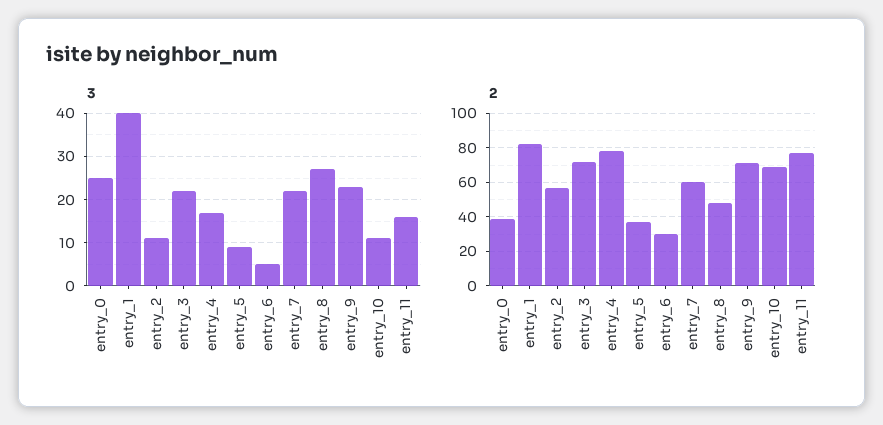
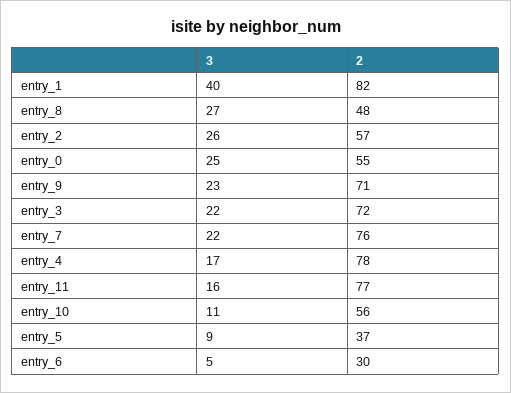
3, entry_2: 10 -> 26
2, entry_0: 40 -> 55
2, entry_7: 60 -> 76
2, entry_10: 70 -> 56

